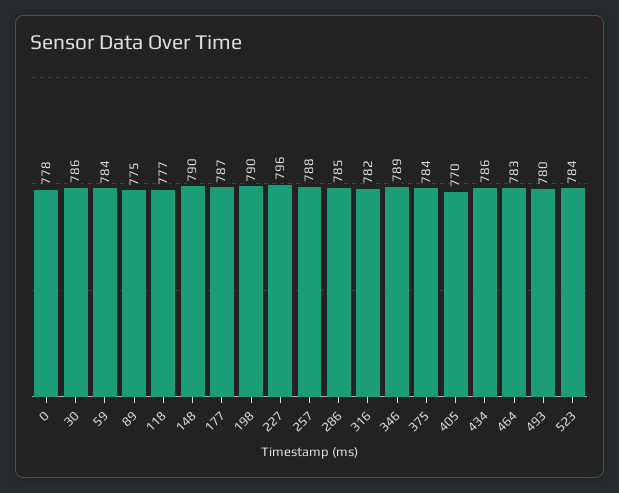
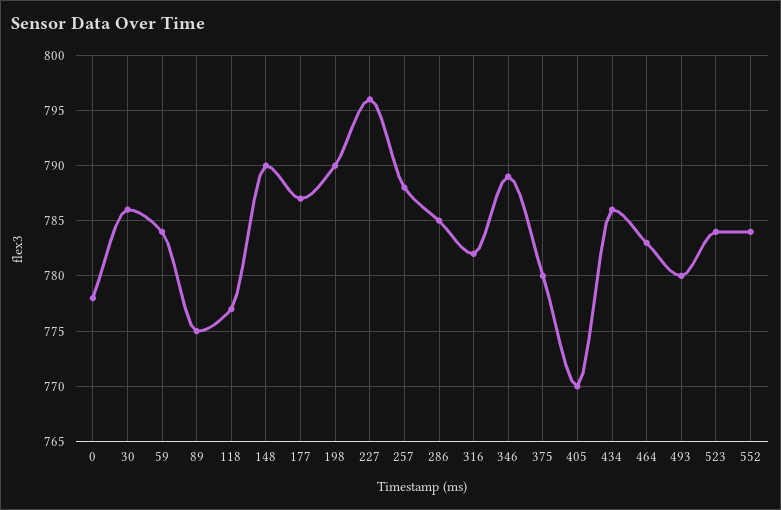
375: 784 -> 780
552: none -> 784

